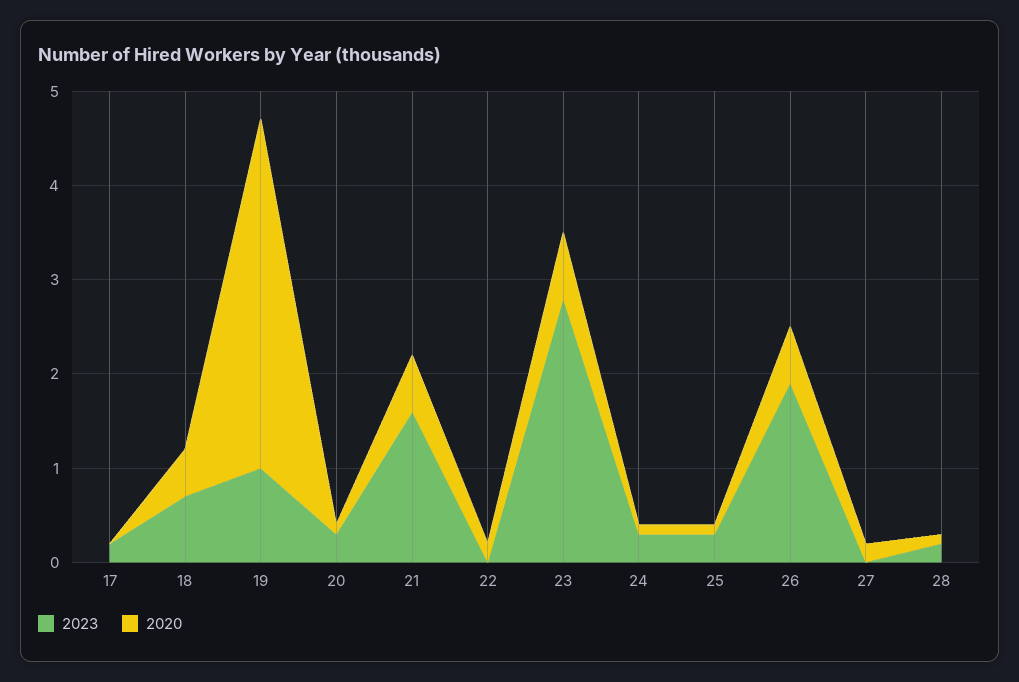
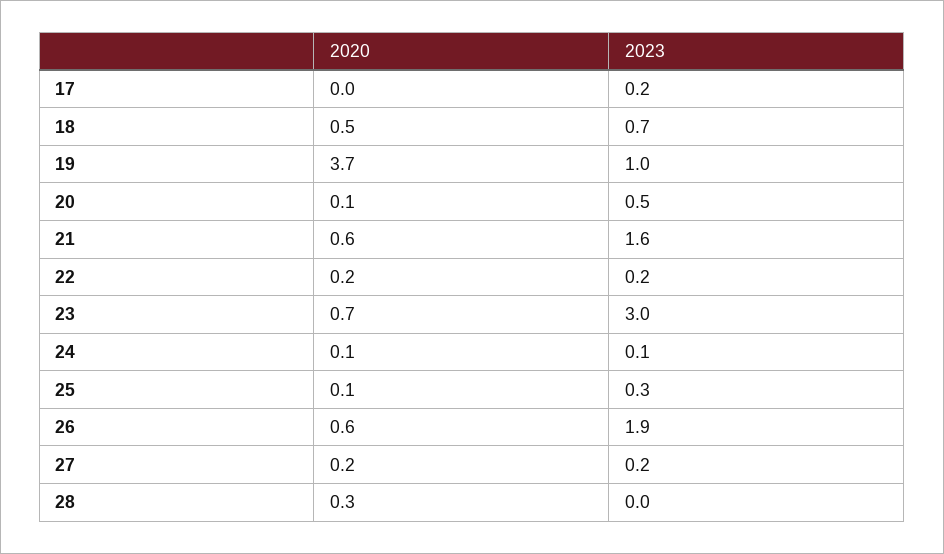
2023, 20: 0.3 -> 0.5
2023, 22: 0 -> 0.2
2023, 23: 2.8 -> 3
2023, 24: 0.3 -> 0.1
2023, 27: 0 -> 0.2
2023, 28: 0.2 -> 0
2020, 28: 0.1 -> 0.3

